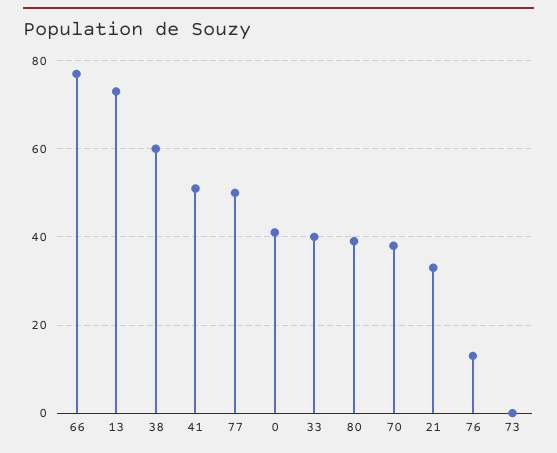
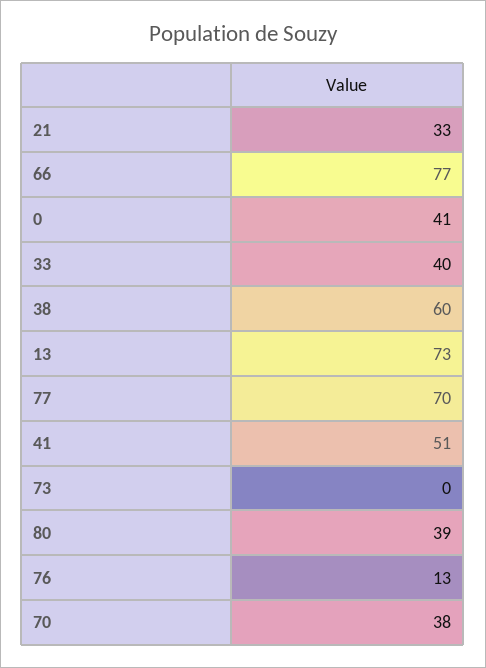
77: 50 -> 70

